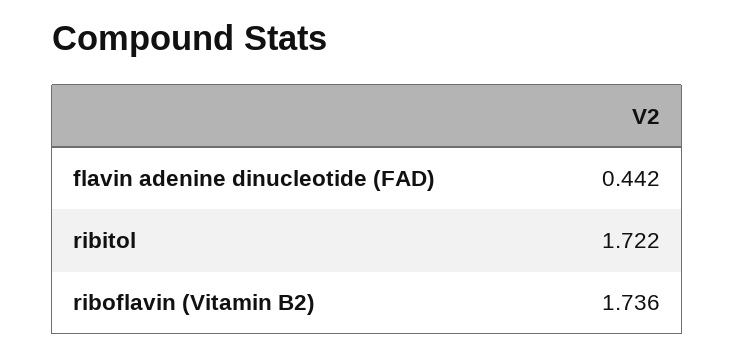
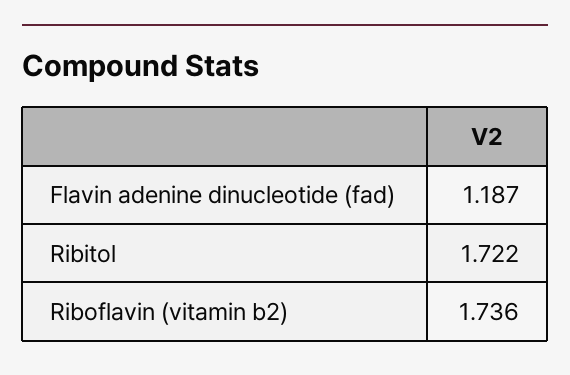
flavin adenine dinucleotide (FAD): 0.442 -> 1.187

